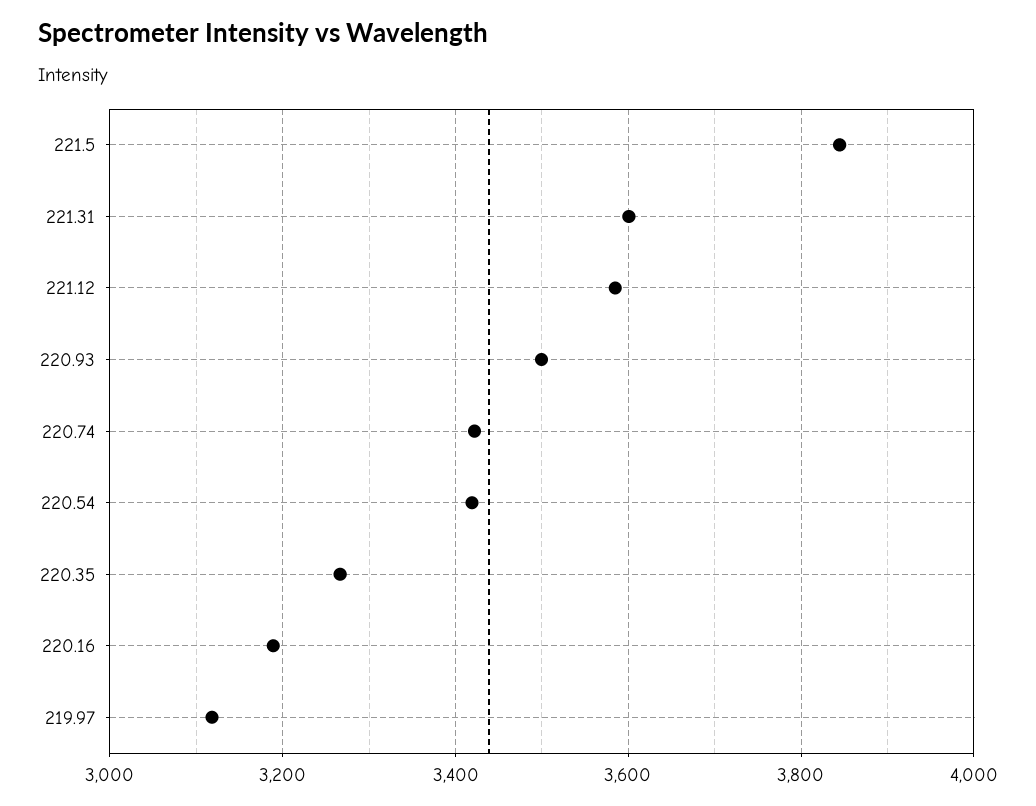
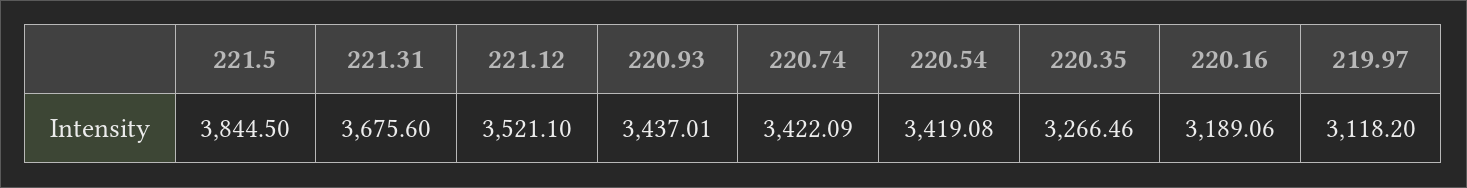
221.31: 3600 -> 3675.6
221.12: 3580 -> 3521.1
220.93: 3500 -> 3437.01

